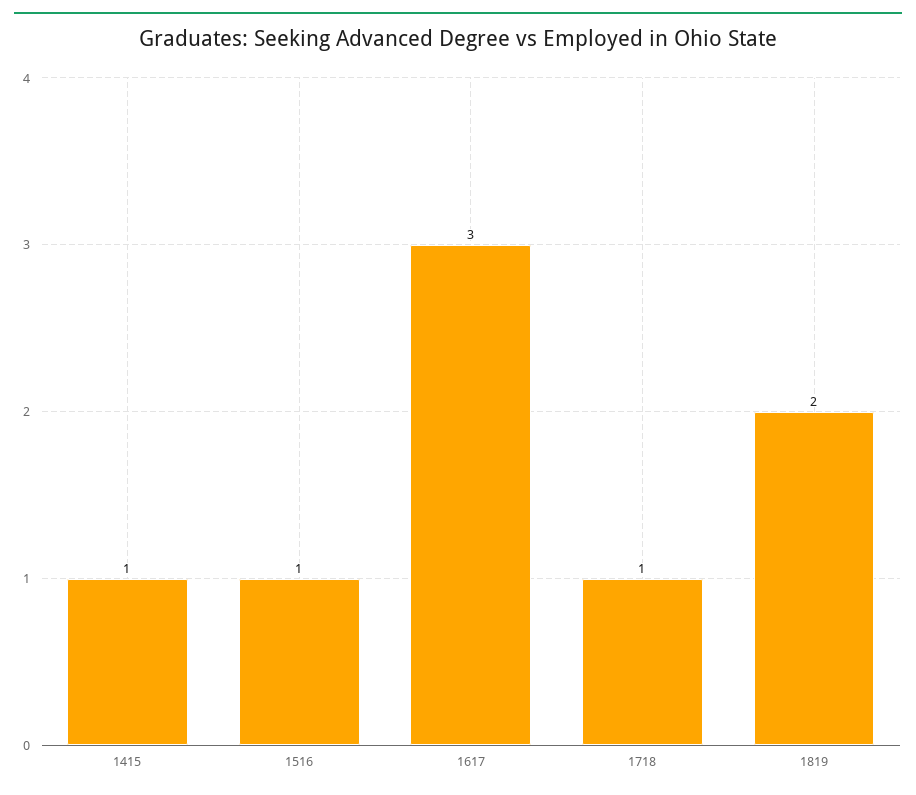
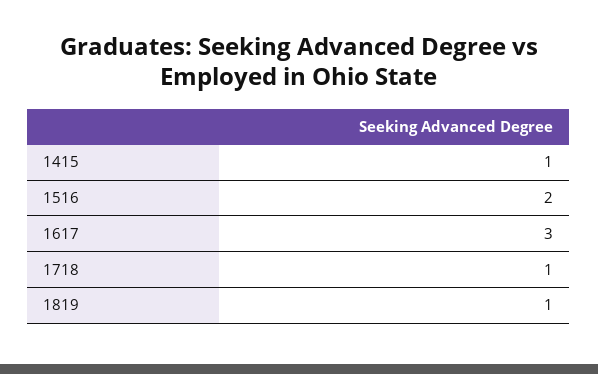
1516: 1 -> 2
1819: 2 -> 1

